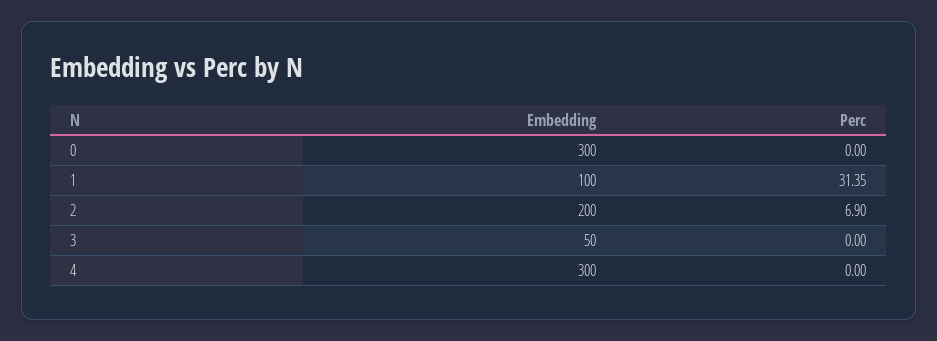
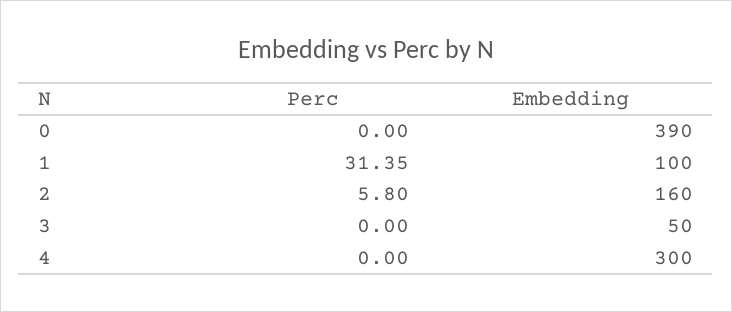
Embedding, 0: 300 -> 390
Embedding, 2: 200 -> 160
Perc, 2: 6.9 -> 5.8

